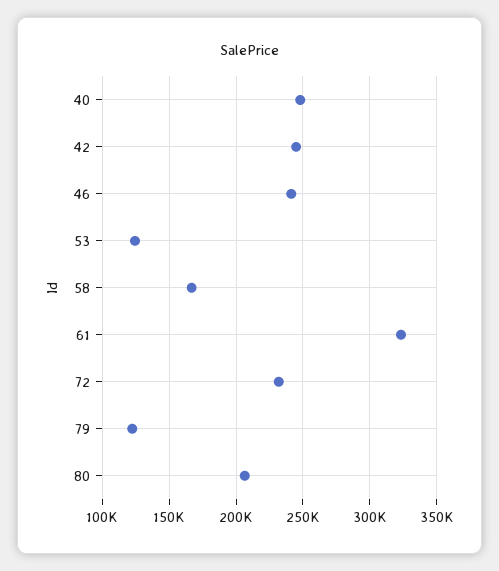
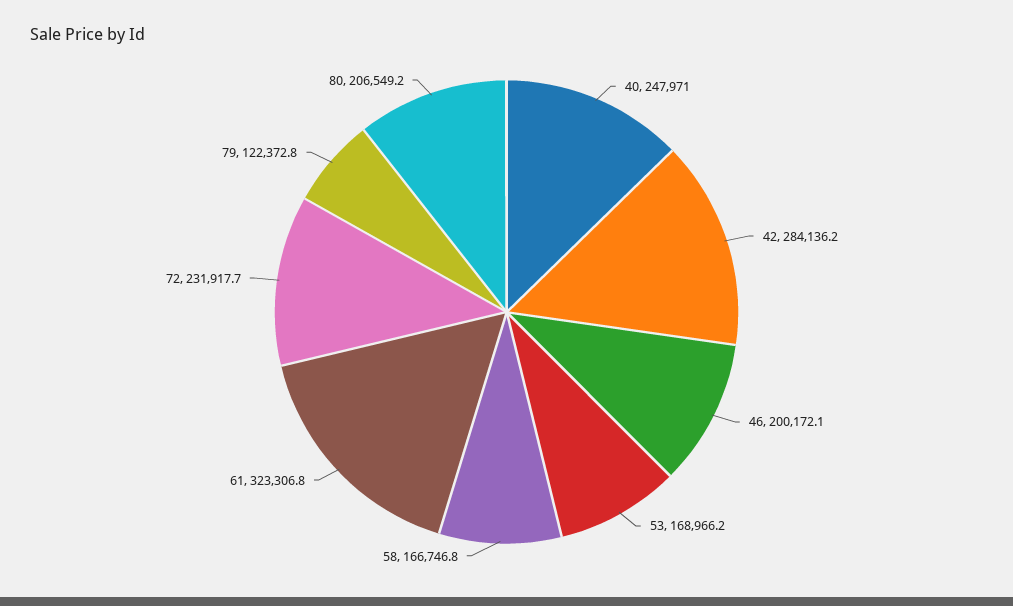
42: 245000 -> 284136.2
46: 240000 -> 200172.1
53: 125000 -> 168966.2

